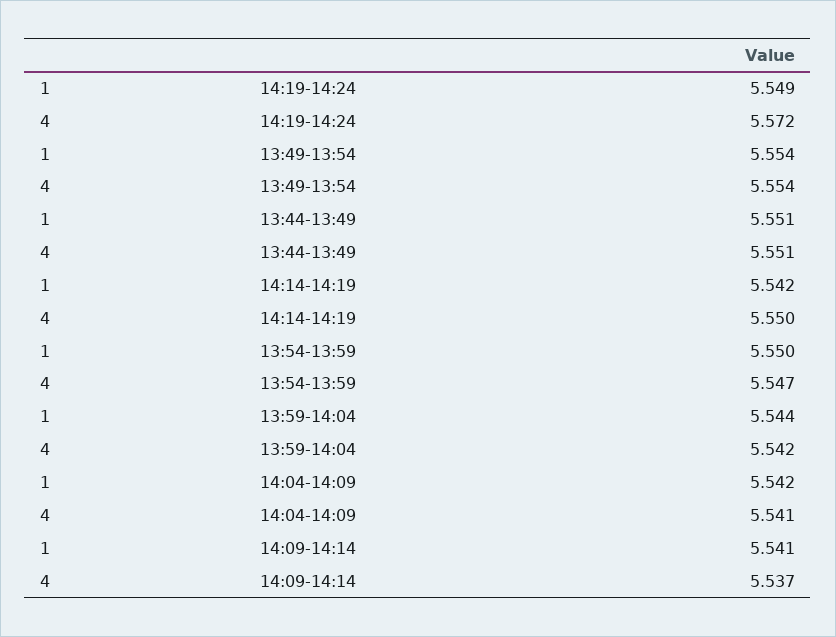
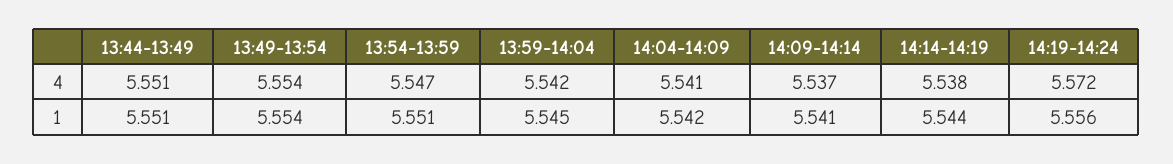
1, 14:19-14:24: 5.549 -> 5.556
1, 14:14-14:19: 5.542 -> 5.544
4, 14:14-14:19: 5.55 -> 5.538
1, 13:54-13:59: 5.55 -> 5.551
1, 13:59-14:04: 5.544 -> 5.545

